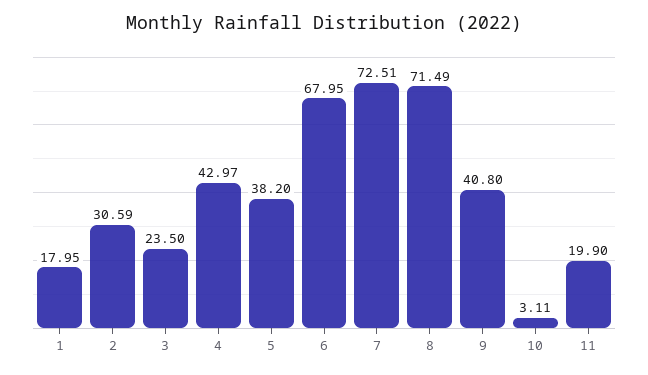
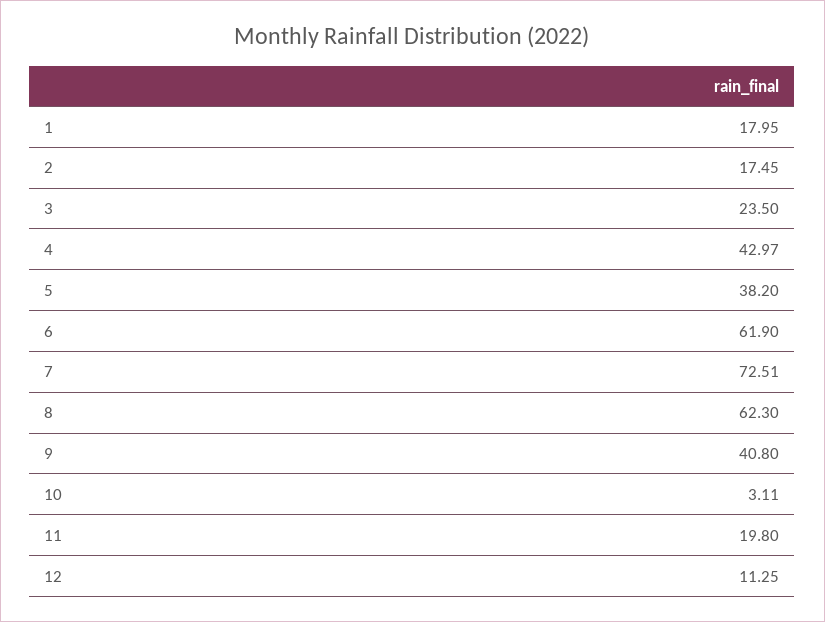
2: 30.59 -> 17.45
6: 67.95 -> 61.9
8: 71.49 -> 62.3
11: 19.9 -> 19.8
12: none -> 11.25

